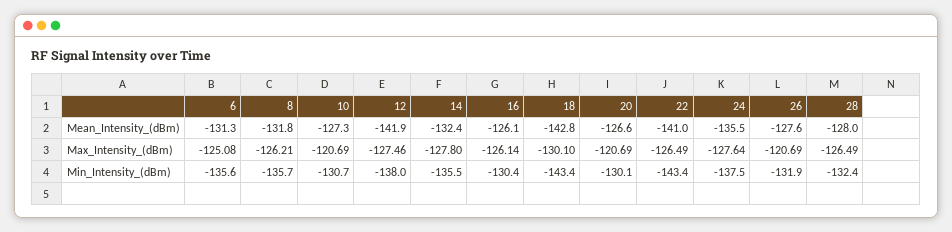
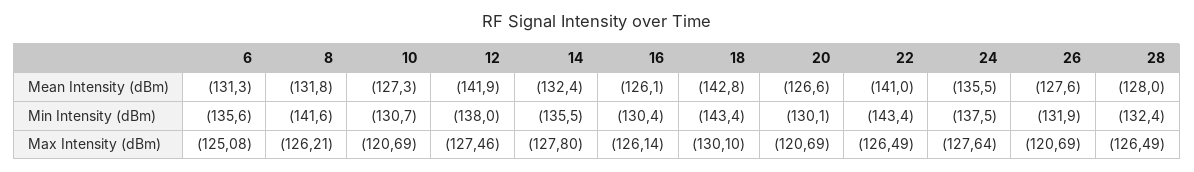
8, Min_Intensity_(dBm): -135.7 -> -141.6

